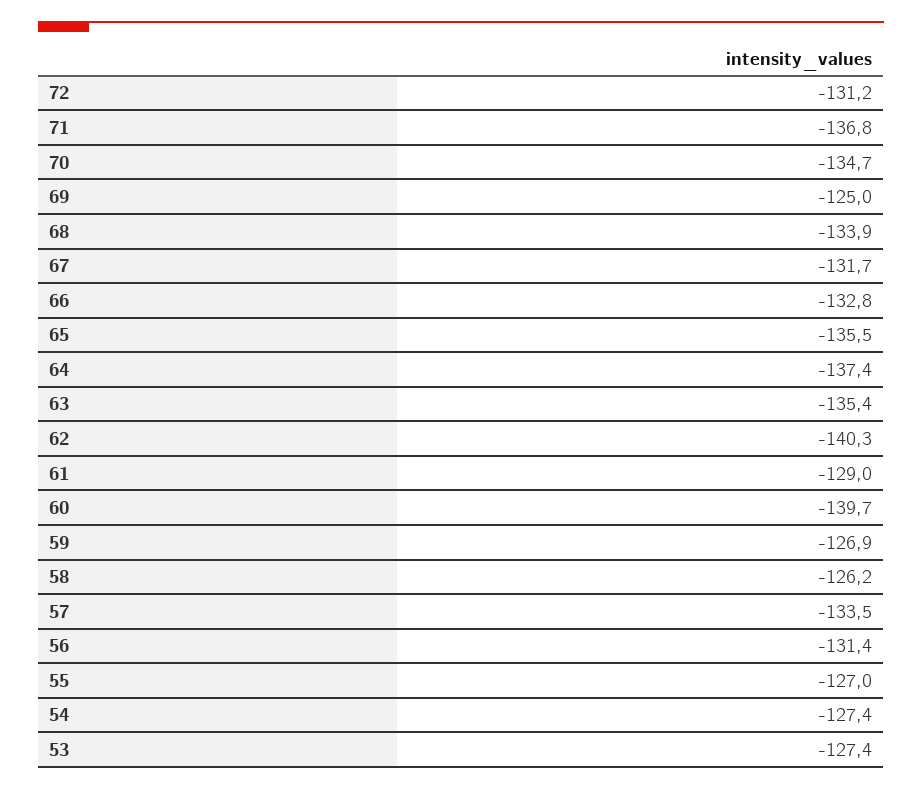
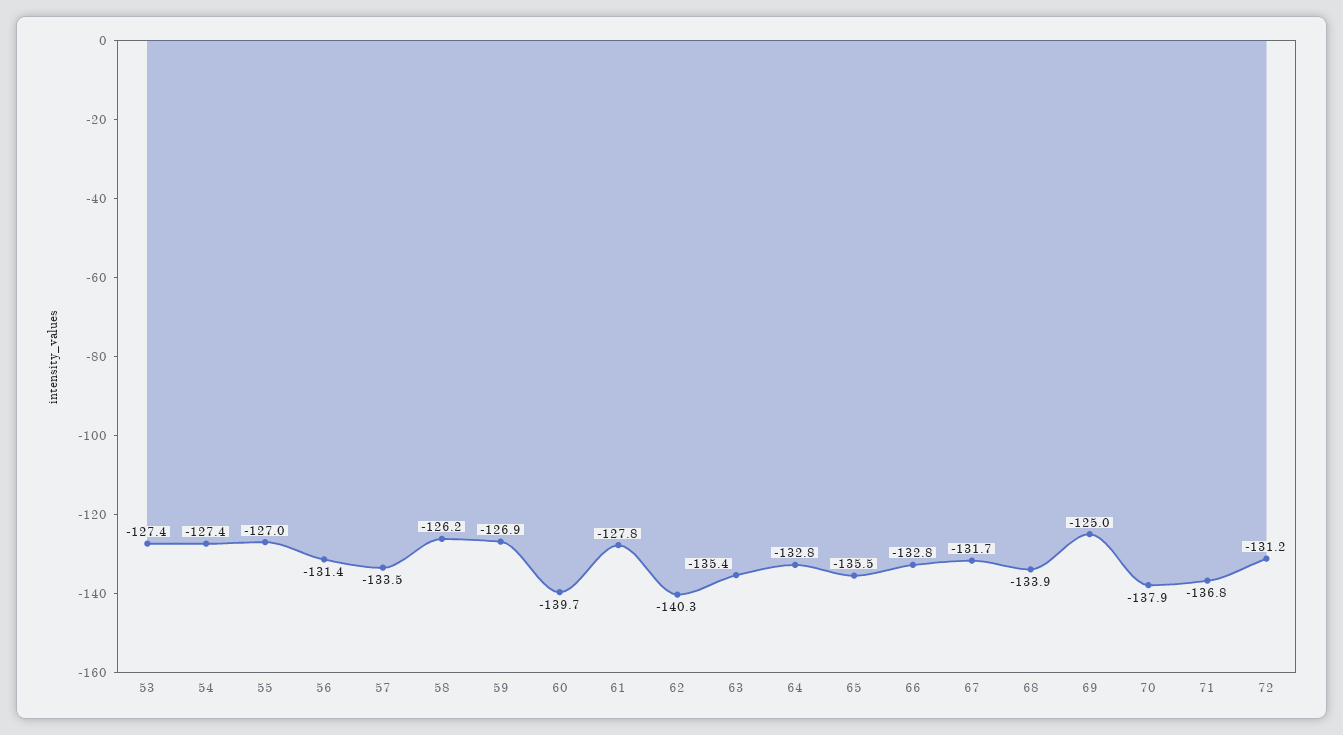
70: -134.7 -> -137.9
64: -137.4 -> -132.8
61: -129 -> -127.8

